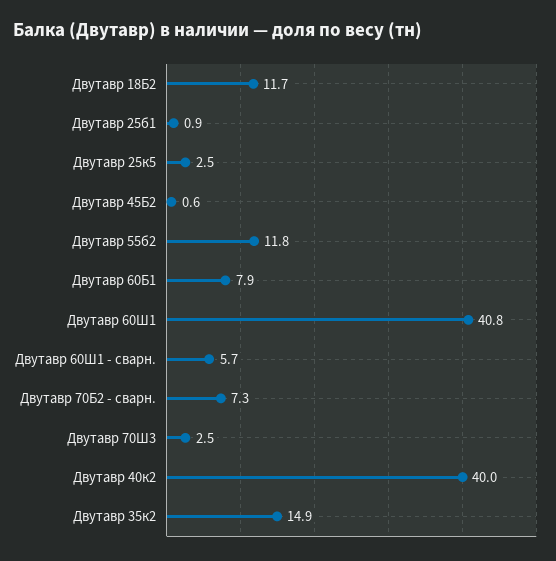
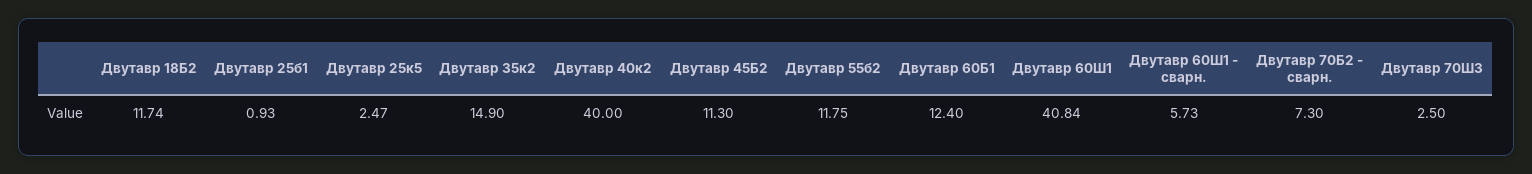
Двутавр 45Б2: 0.6 -> 11.3
Двутавр 60Б1: 7.9 -> 12.4

